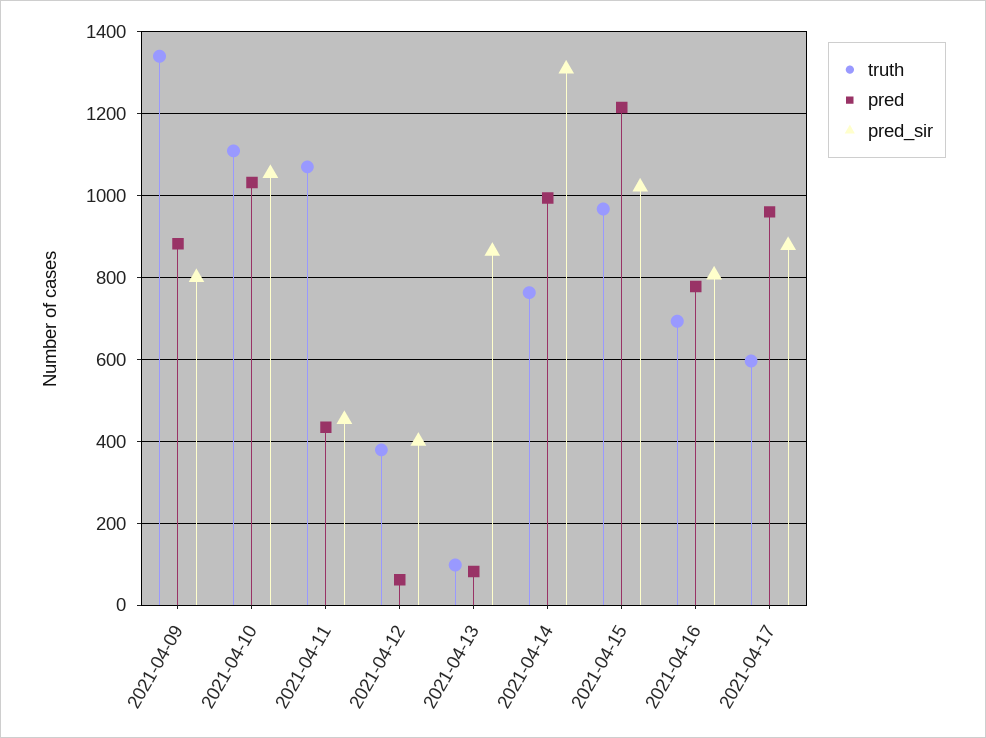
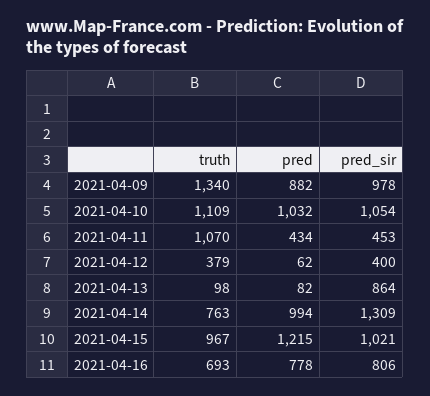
pred_sir, 2021-04-09: 800 -> 978
truth, 2021-04-17: 600 -> none
pred, 2021-04-17: 960 -> none
pred_sir, 2021-04-17: 880 -> none

